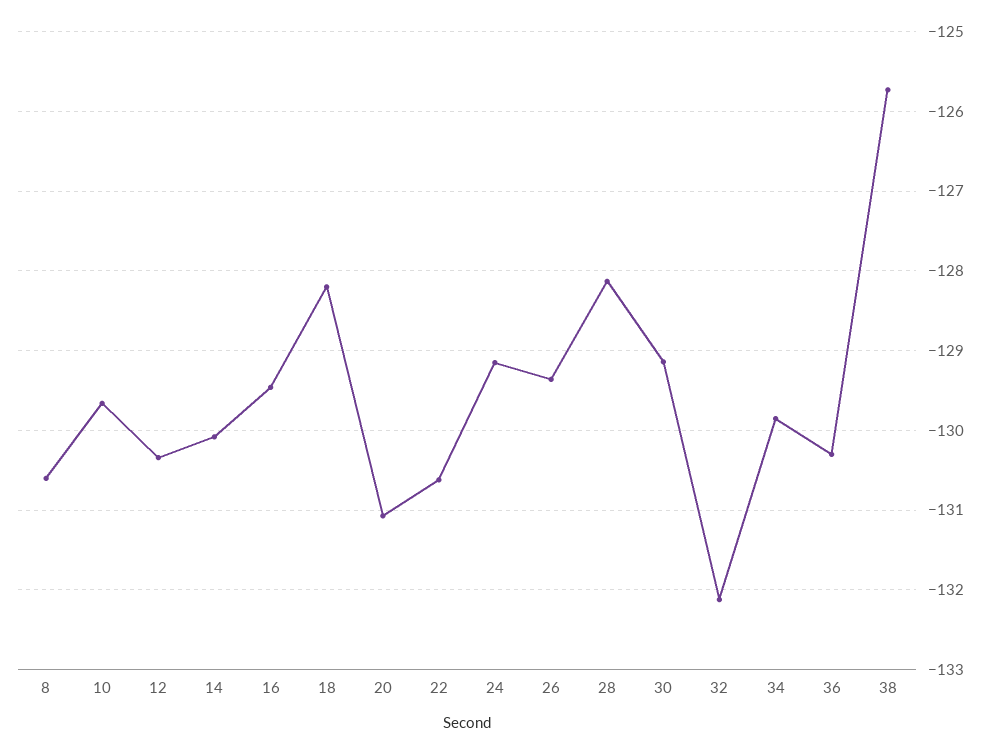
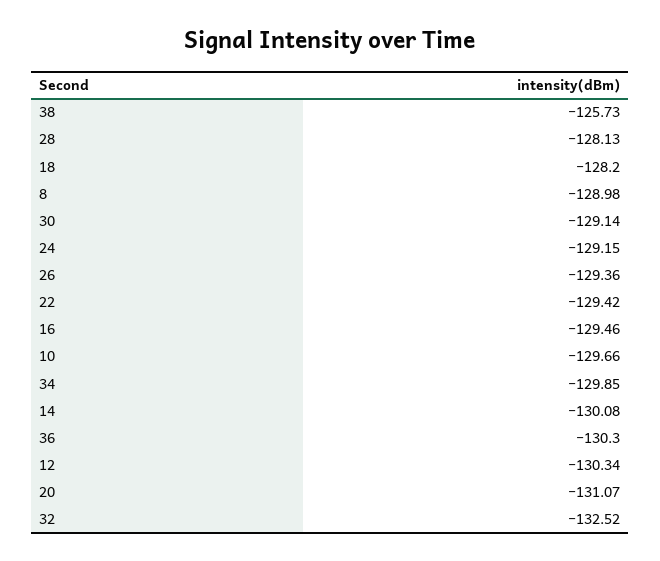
8: -130.6 -> -128.98
22: -130.6 -> -129.42
32: -132.1 -> -132.52

